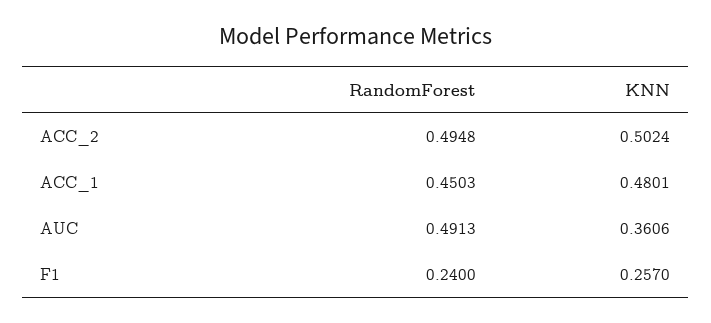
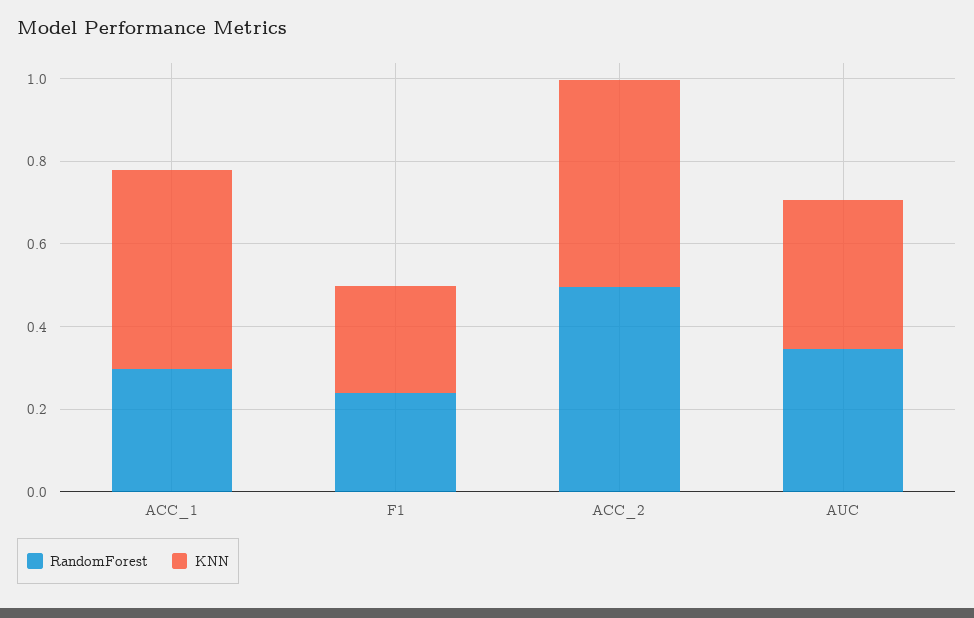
RandomForest, ACC_1: 0.4503 -> 0.3
RandomForest, AUC: 0.4913 -> 0.35

